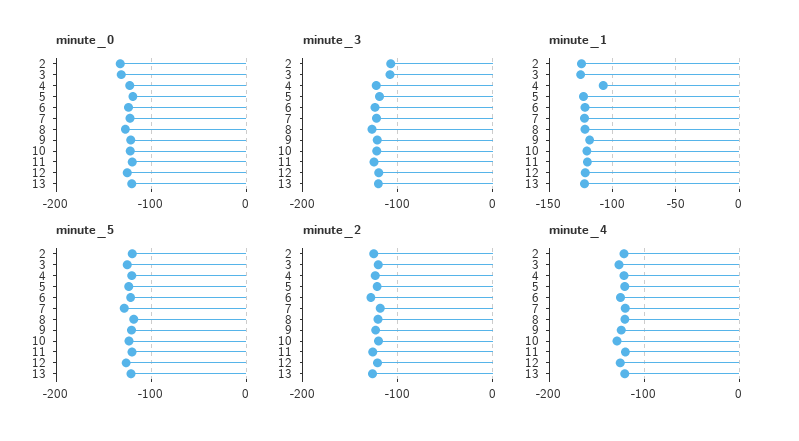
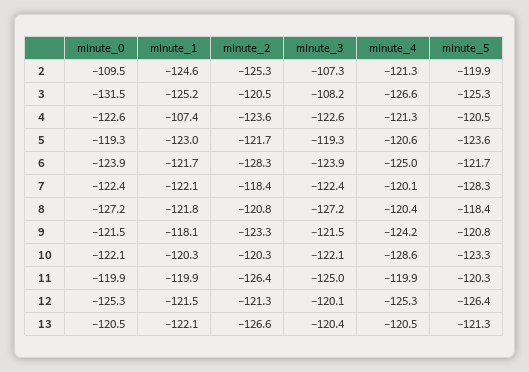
minute_0, 2: -130 -> -109.5

